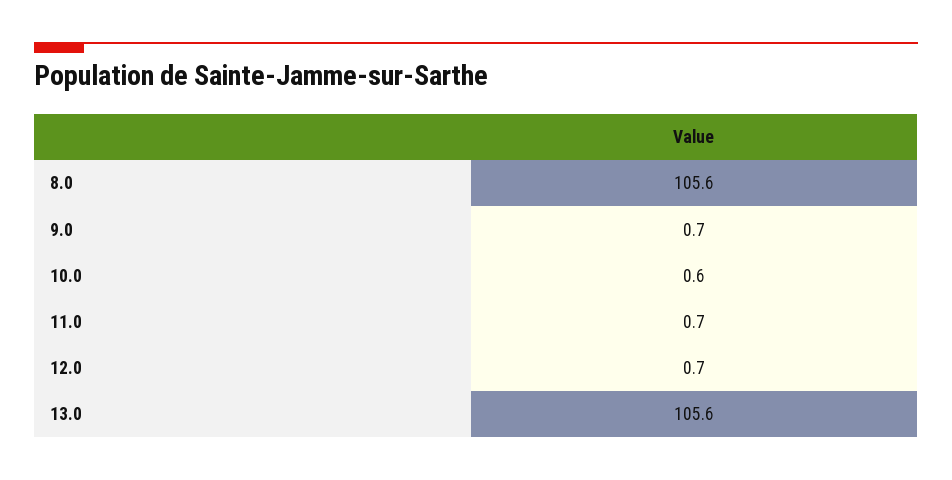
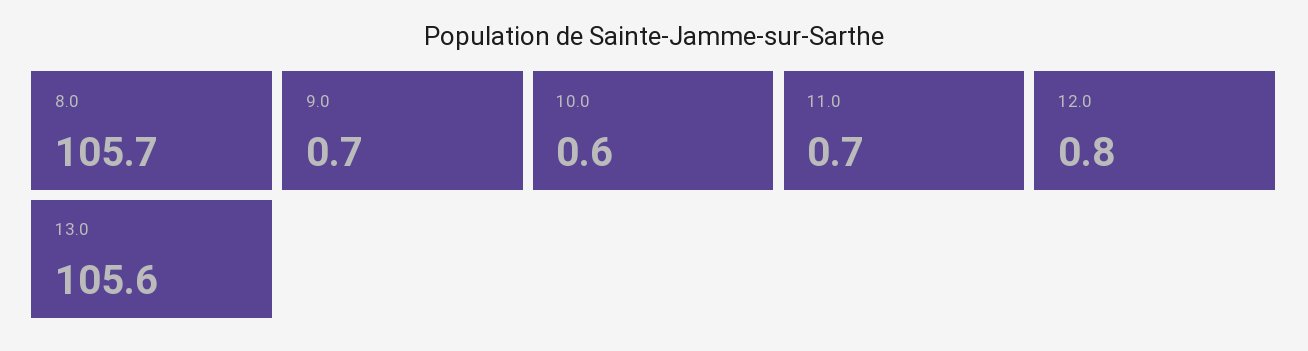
8.0: 105.6 -> 105.7
12.0: 0.7 -> 0.8

